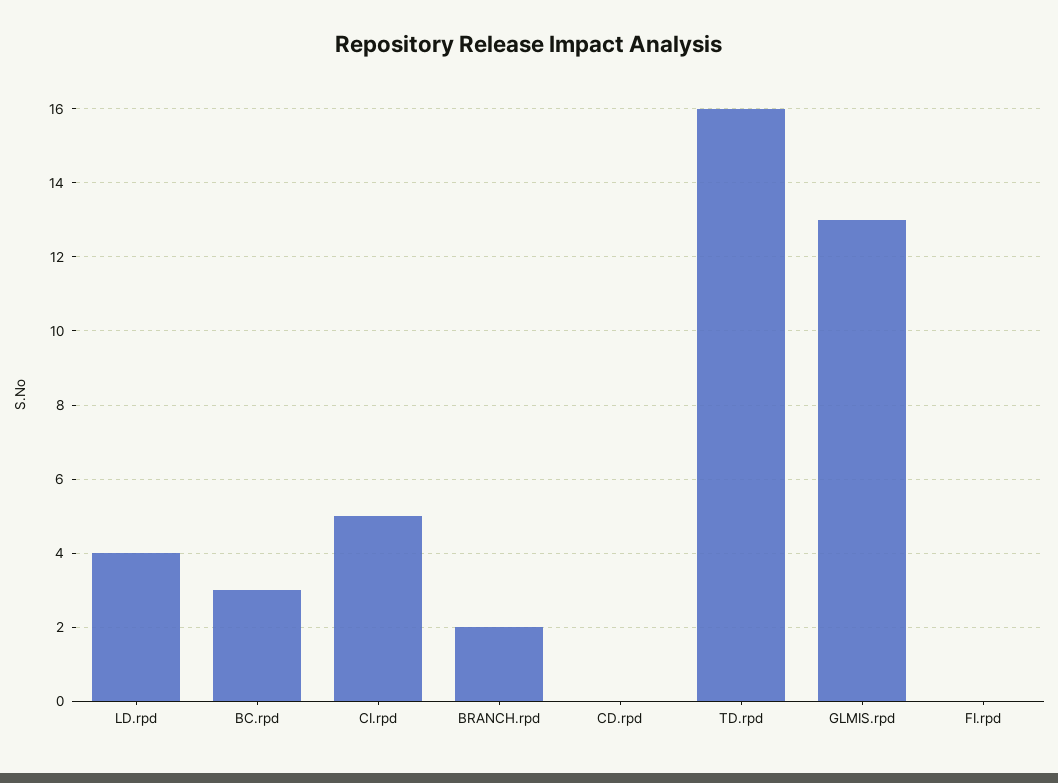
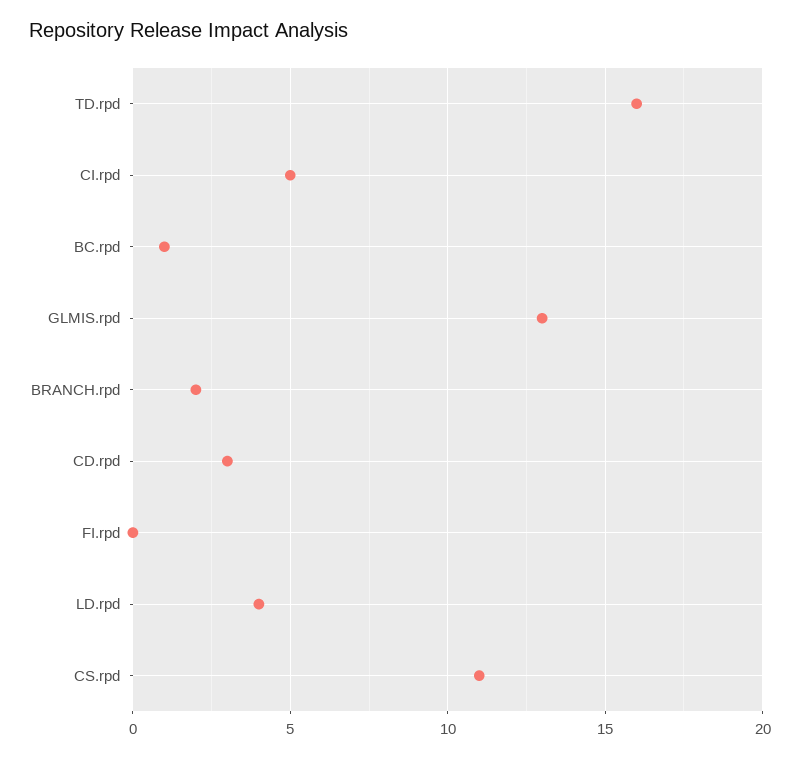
BC.rpd: 3 -> 1
CD.rpd: 0 -> 3
CS.rpd: none -> 11

